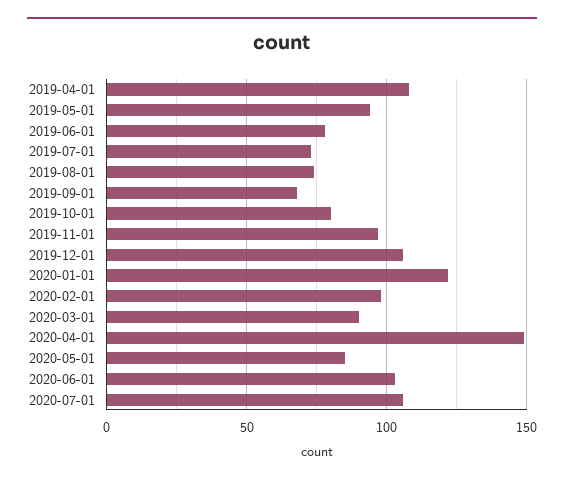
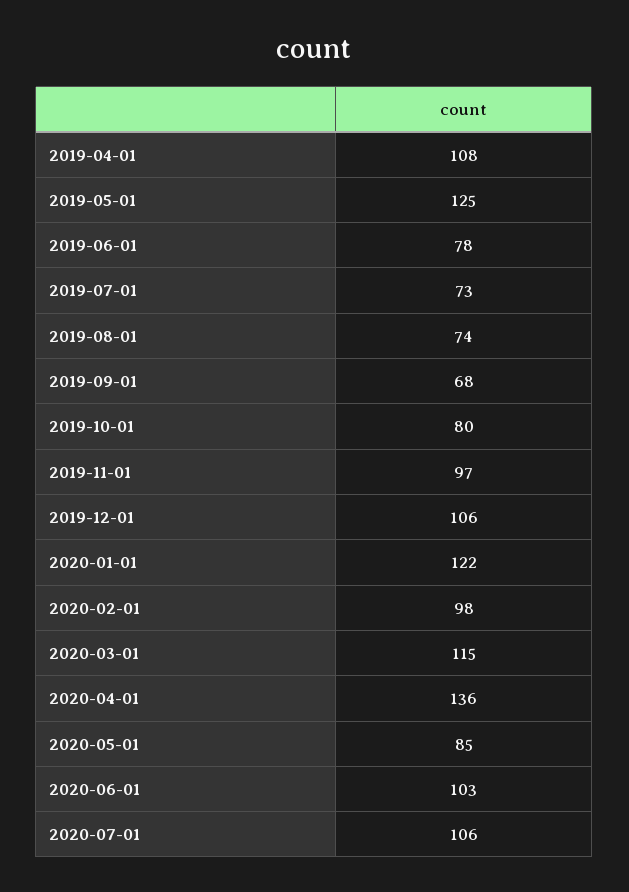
2019-05-01: 95 -> 125
2020-03-01: 90 -> 115
2020-04-01: 150 -> 136

